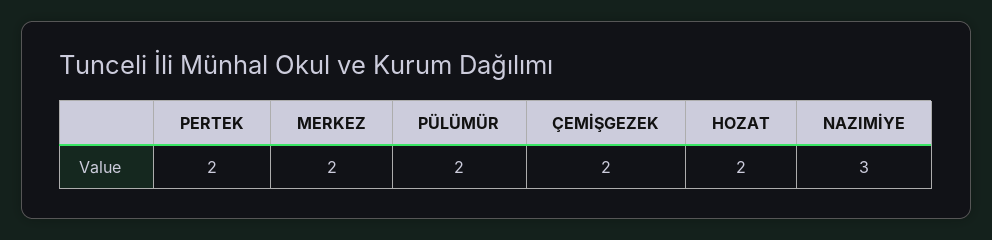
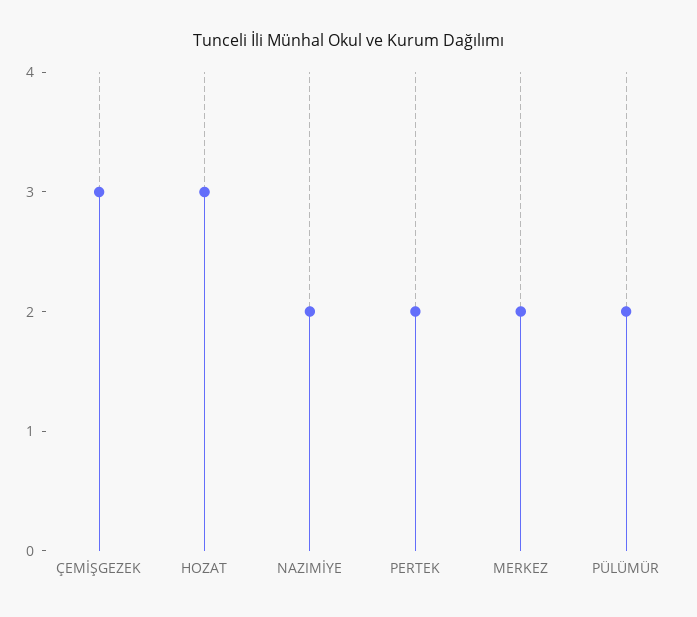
ÇEMİŞGEZEK: 2 -> 3
HOZAT: 2 -> 3
NAZIMİYE: 3 -> 2

